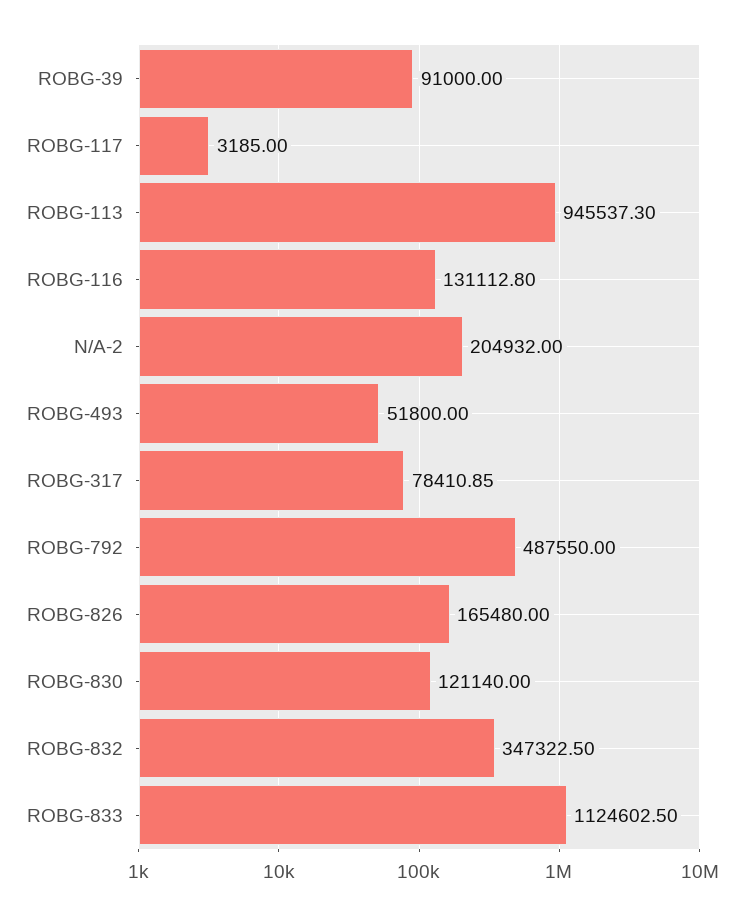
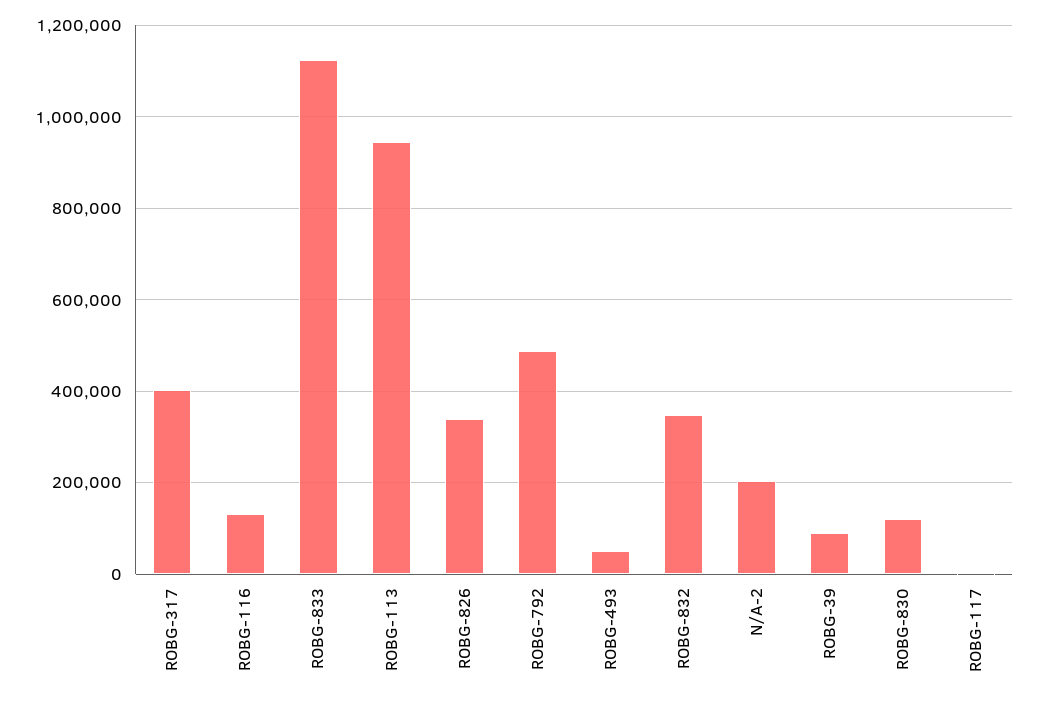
ROBG-317: 78410.85 -> 400000
ROBG-826: 165480 -> 340000

